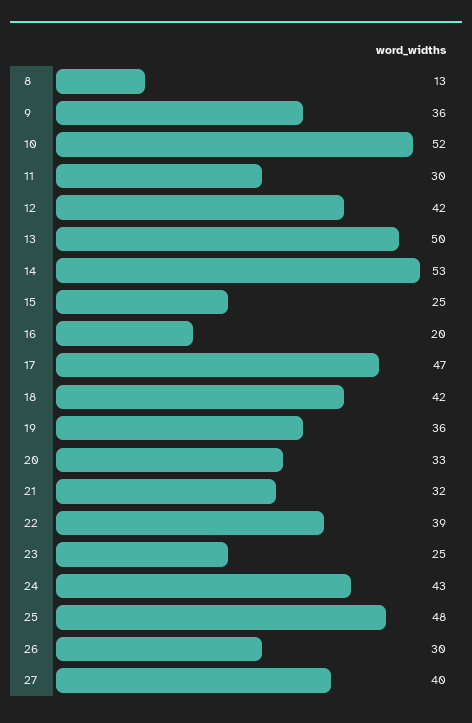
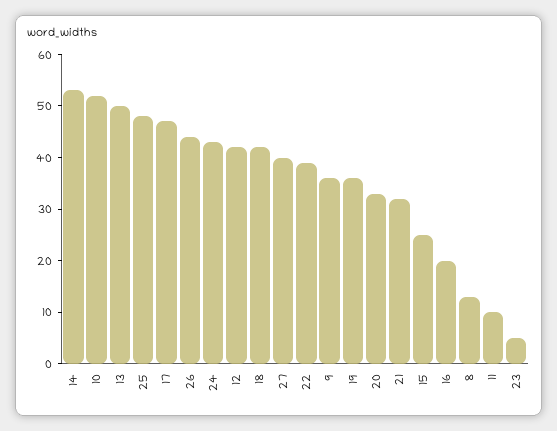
11: 30 -> 10
23: 25 -> 5
26: 30 -> 45

